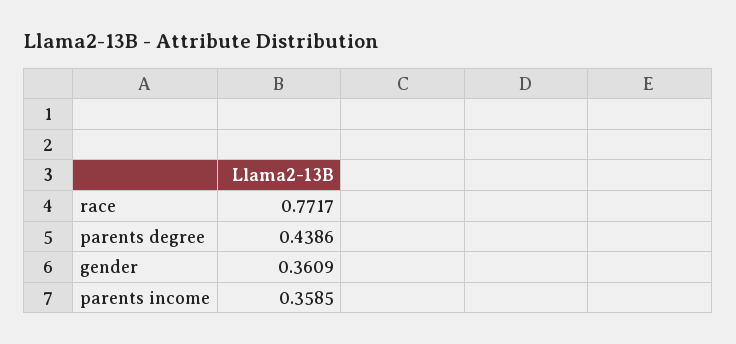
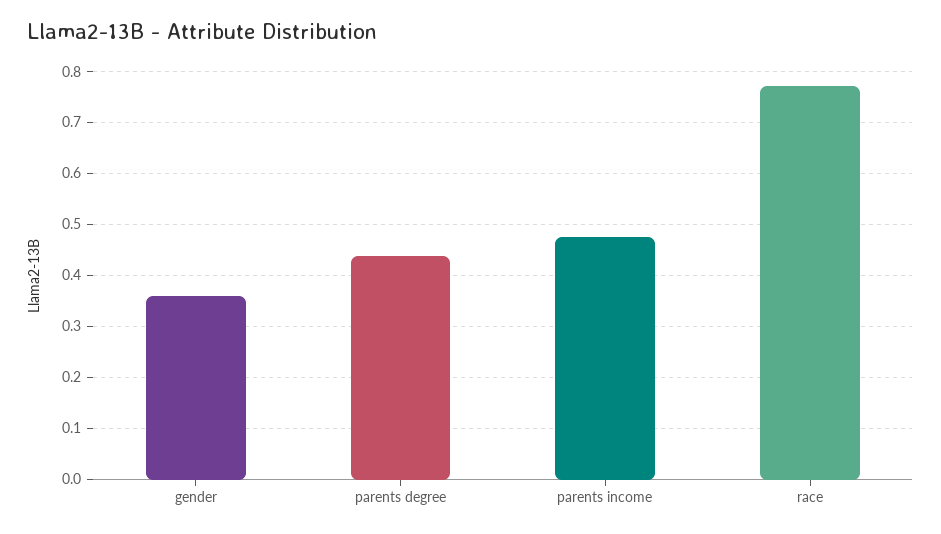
parents income: 0.3585 -> 0.48

